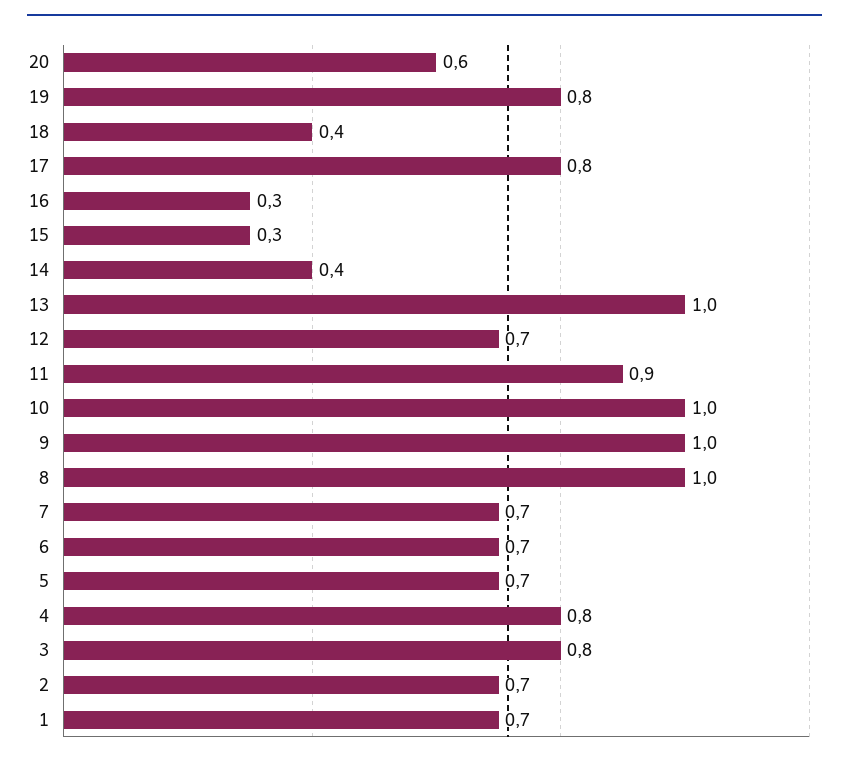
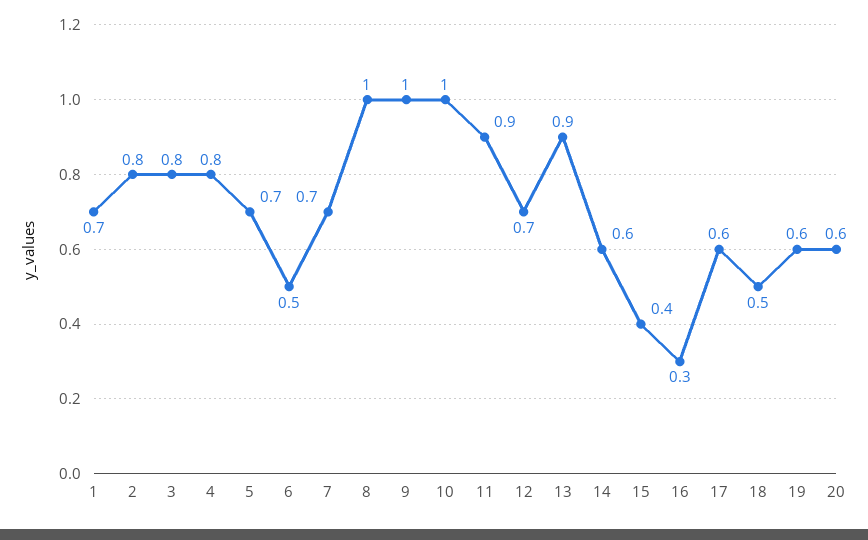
19: 0.8 -> 0.6
18: 0.4 -> 0.5
17: 0.8 -> 0.6
15: 0.3 -> 0.4
14: 0.4 -> 0.6
13: 1 -> 0.9
6: 0.7 -> 0.5
2: 0.7 -> 0.8

